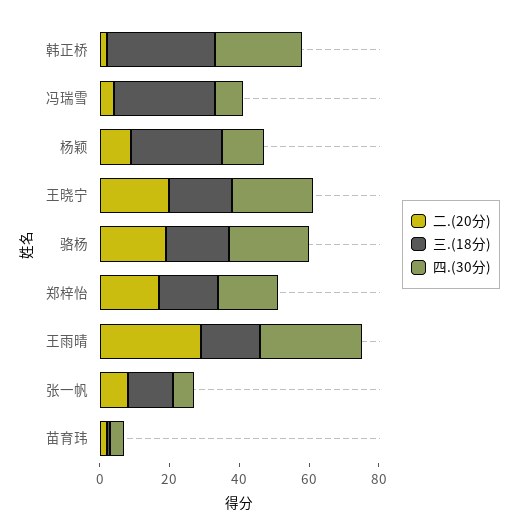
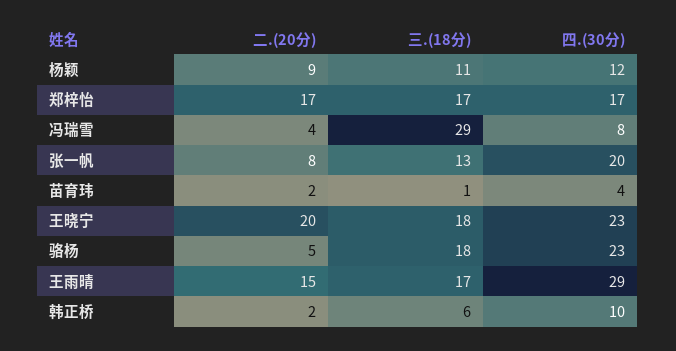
三.(18分), 韩正桥: 30 -> 6
四.(30分), 韩正桥: 25 -> 10
三.(18分), 杨颖: 25 -> 11
二.(20分), 骆杨: 20 -> 5
二.(20分), 王雨晴: 30 -> 15
四.(30分), 张一帆: 5 -> 20

